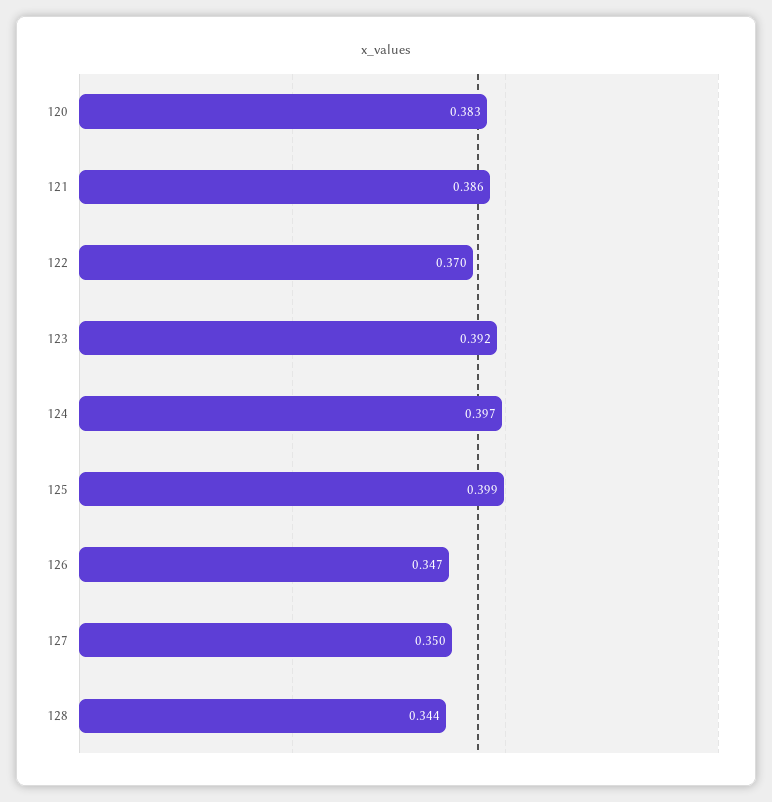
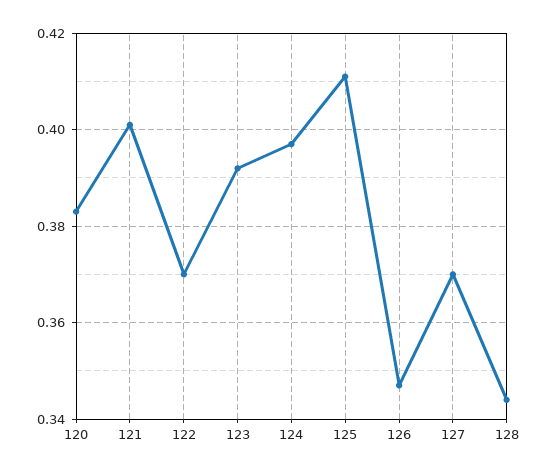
121: 0.386 -> 0.4
125: 0.399 -> 0.41
127: 0.35 -> 0.37

